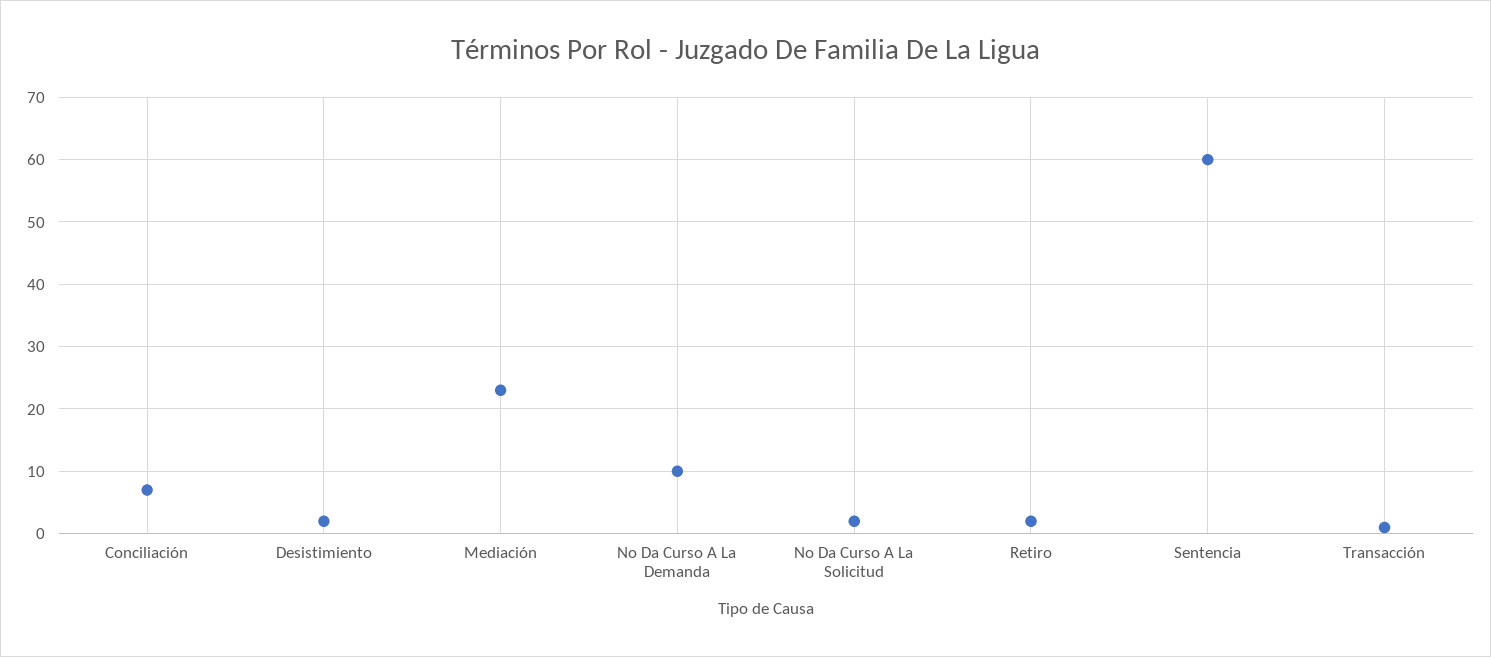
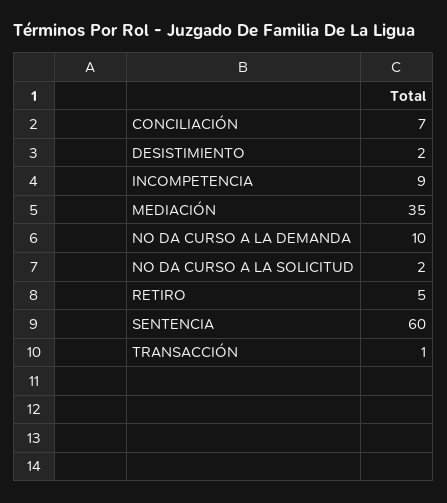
Mediación: 23 -> 35
Retiro: 2 -> 5
INCOMPETENCIA: none -> 9

